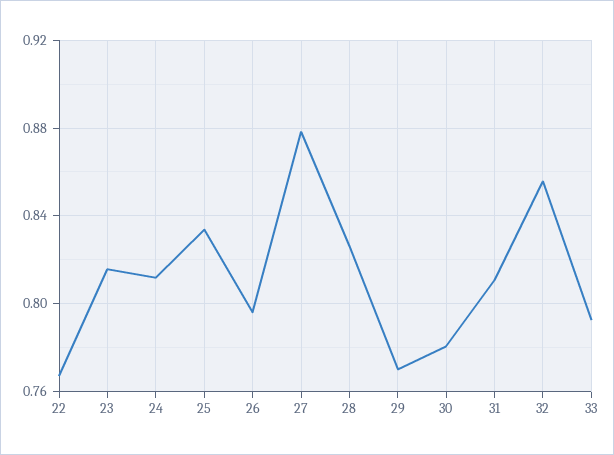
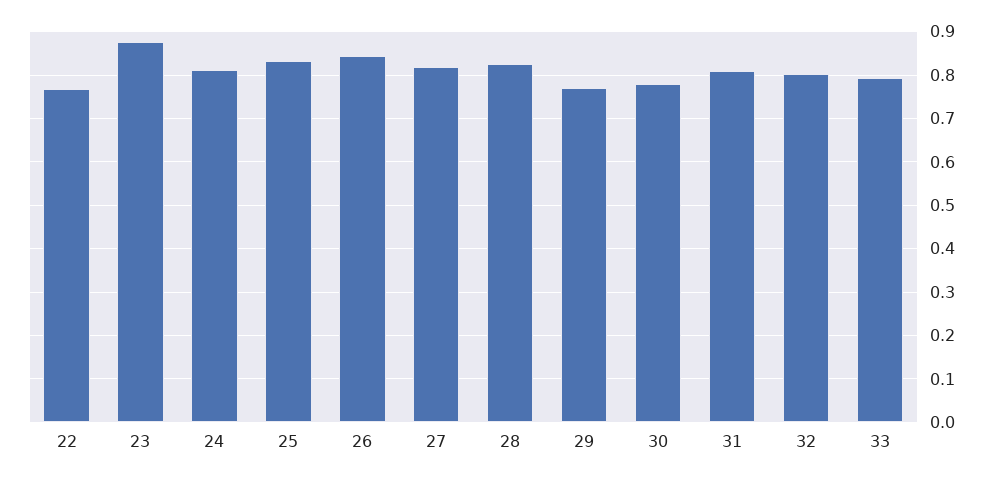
23: 0.815 -> 0.88
26: 0.795 -> 0.84
27: 0.88 -> 0.82
32: 0.855 -> 0.8

